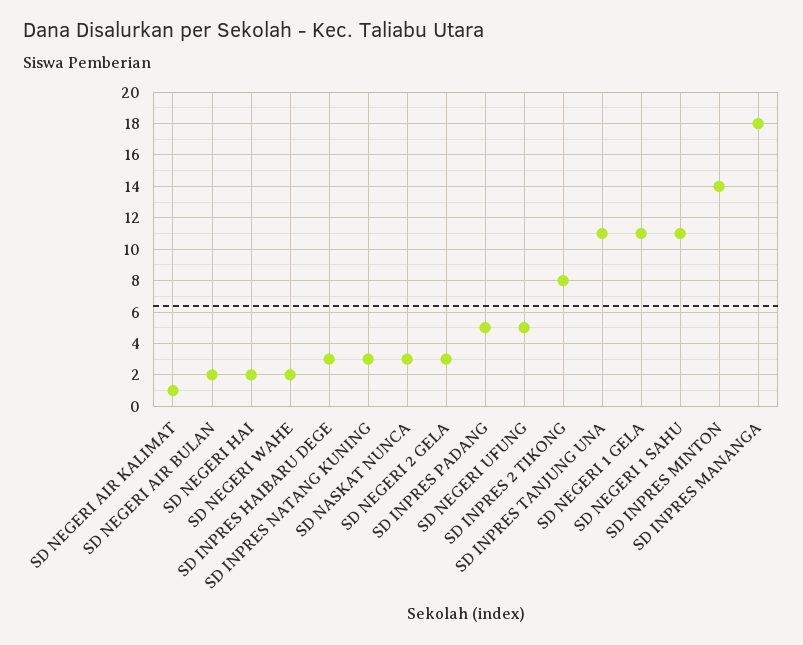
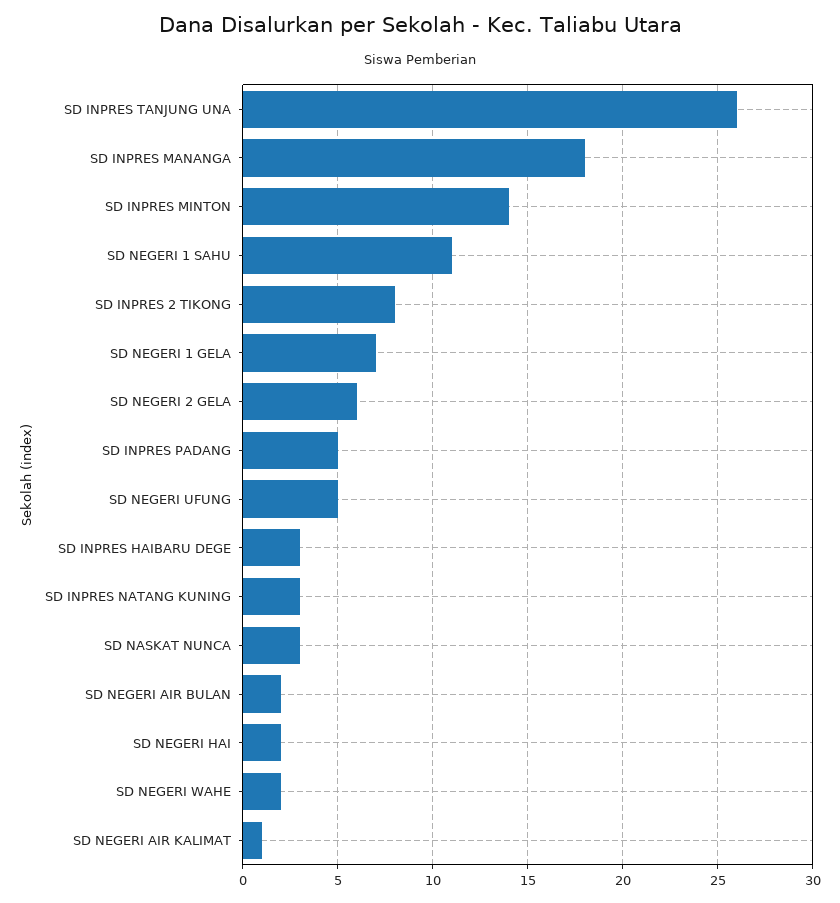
SD NEGERI 2 GELA: 3 -> 6
SD INPRES TANJUNG UNA: 11 -> 26
SD NEGERI 1 GELA: 11 -> 7

